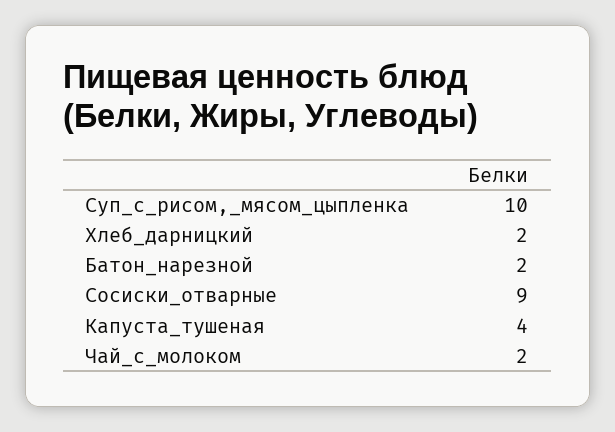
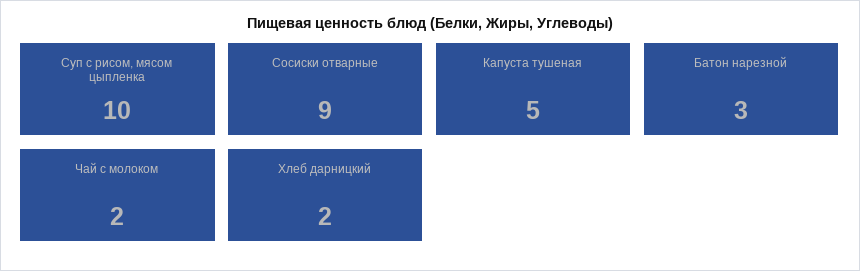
Батон_нарезной: 2 -> 3
Капуста_тушеная: 4 -> 5

